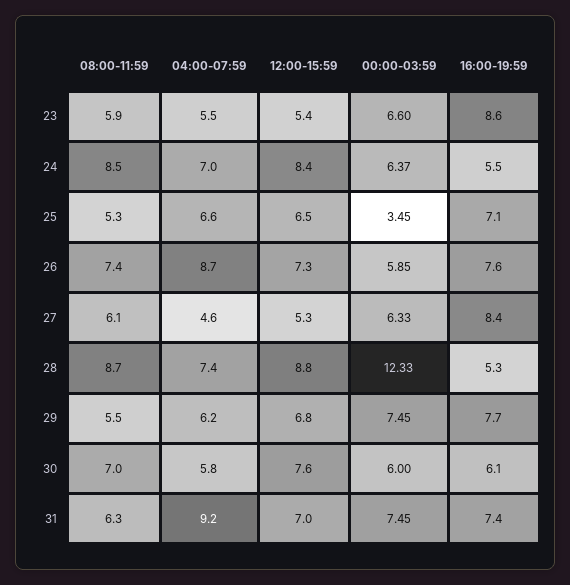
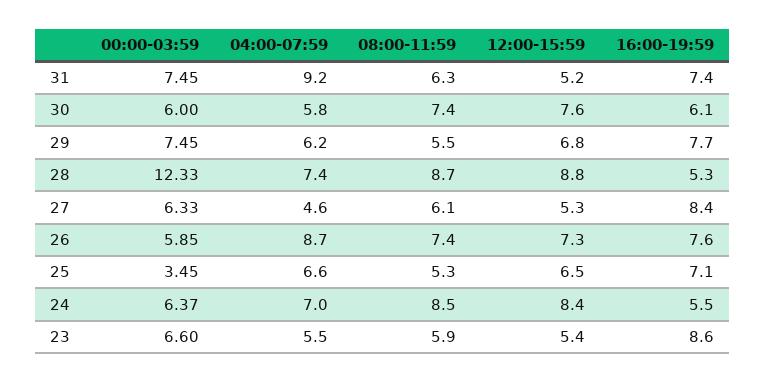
08:00-11:59, 30: 7 -> 7.4
12:00-15:59, 31: 7 -> 5.2

